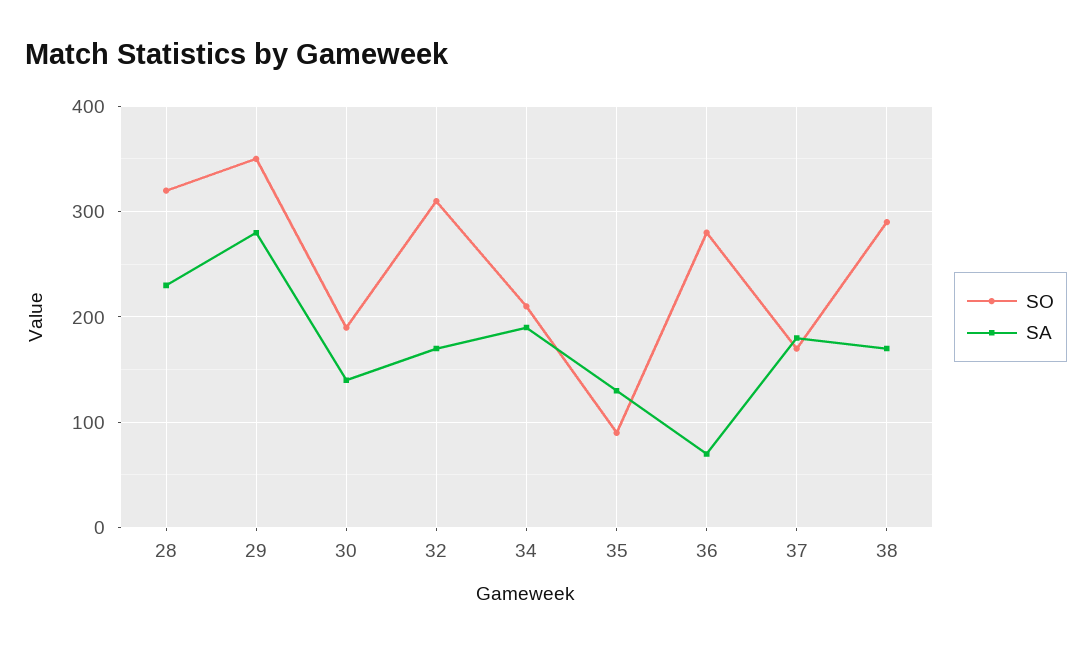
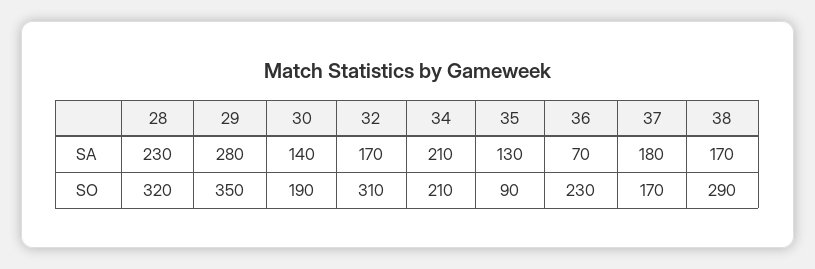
SA, 34: 190 -> 210
SO, 36: 280 -> 230

